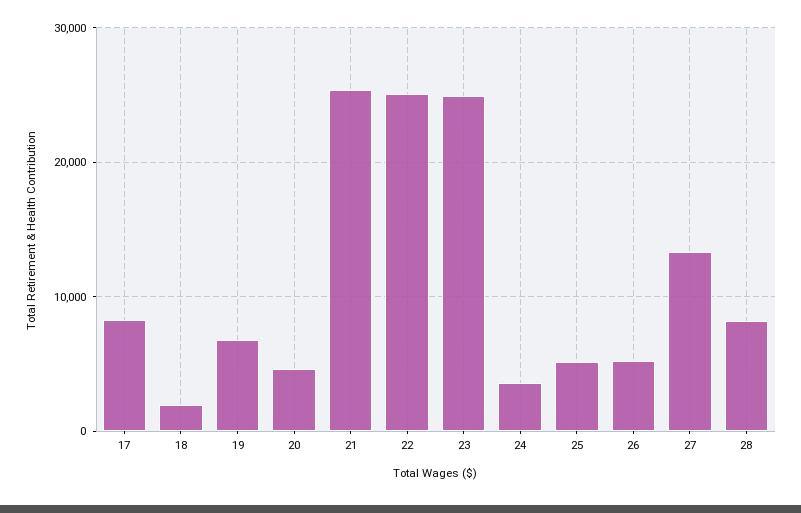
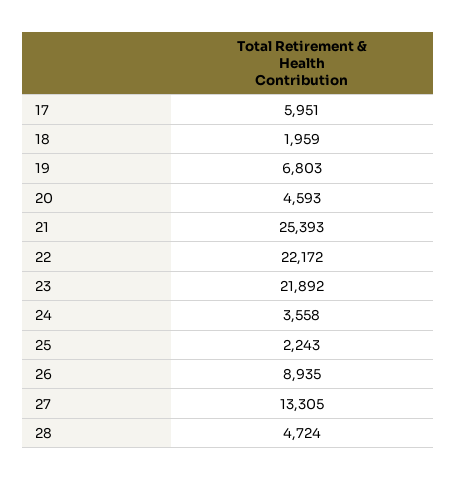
17: 8000 -> 5951
22: 25000 -> 22172
23: 25000 -> 21892
25: 5000 -> 2243
26: 5000 -> 8935
28: 8000 -> 4724

